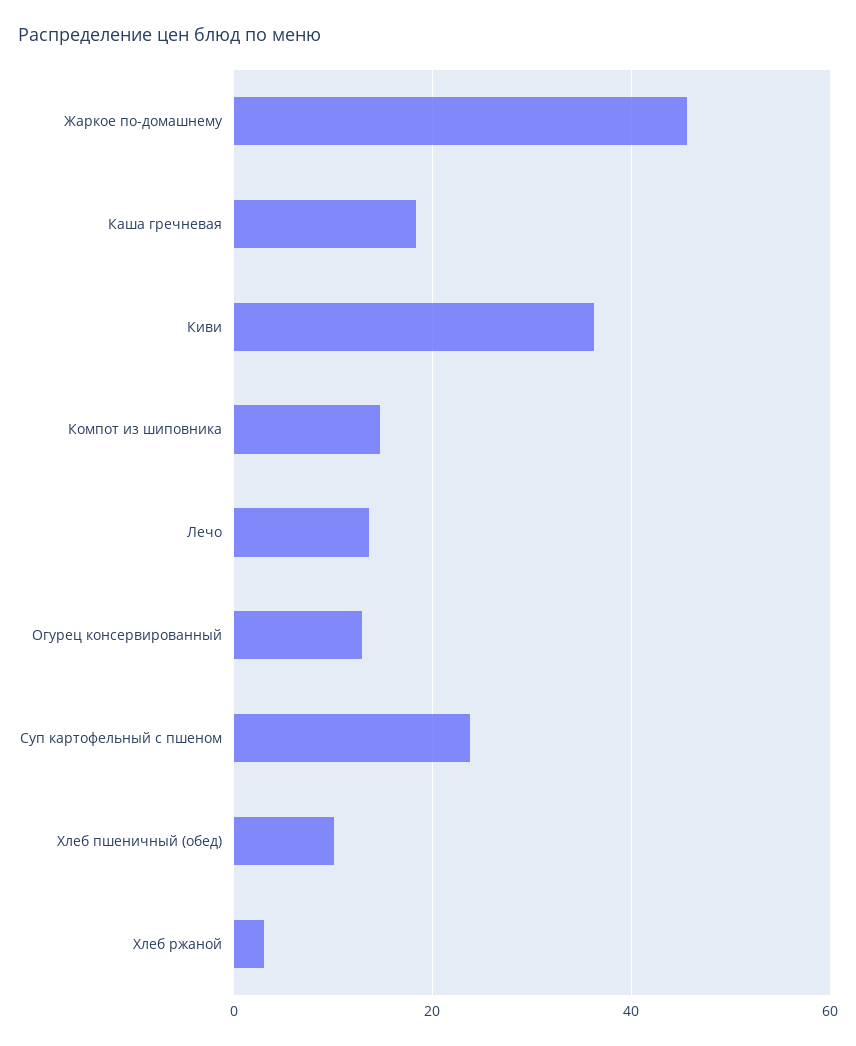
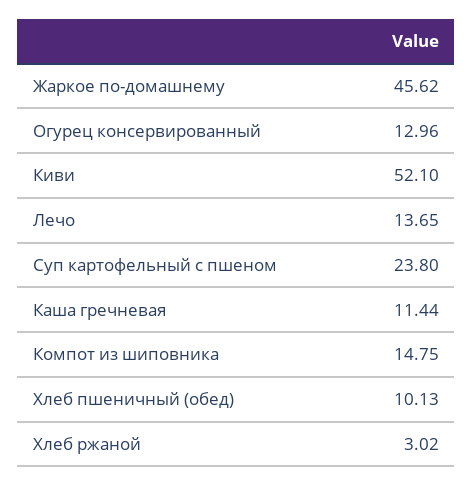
Каша гречневая: 18 -> 11.44
Киви: 36 -> 52.1

